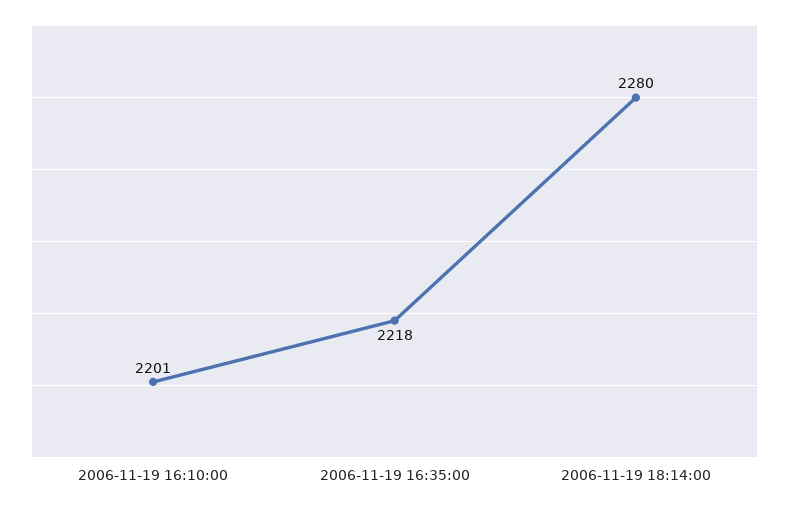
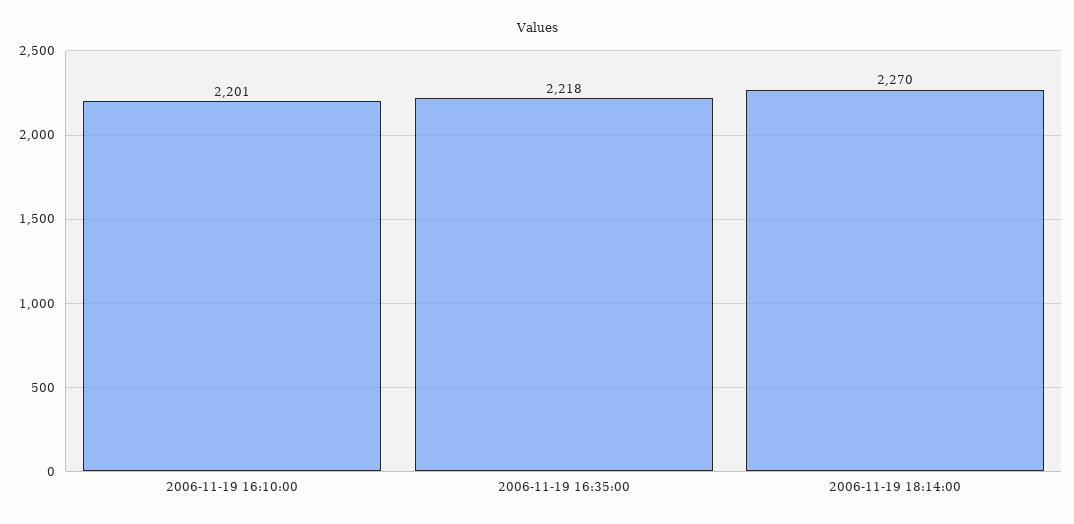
2006-11-19 18:14:00: 2280 -> 2270

